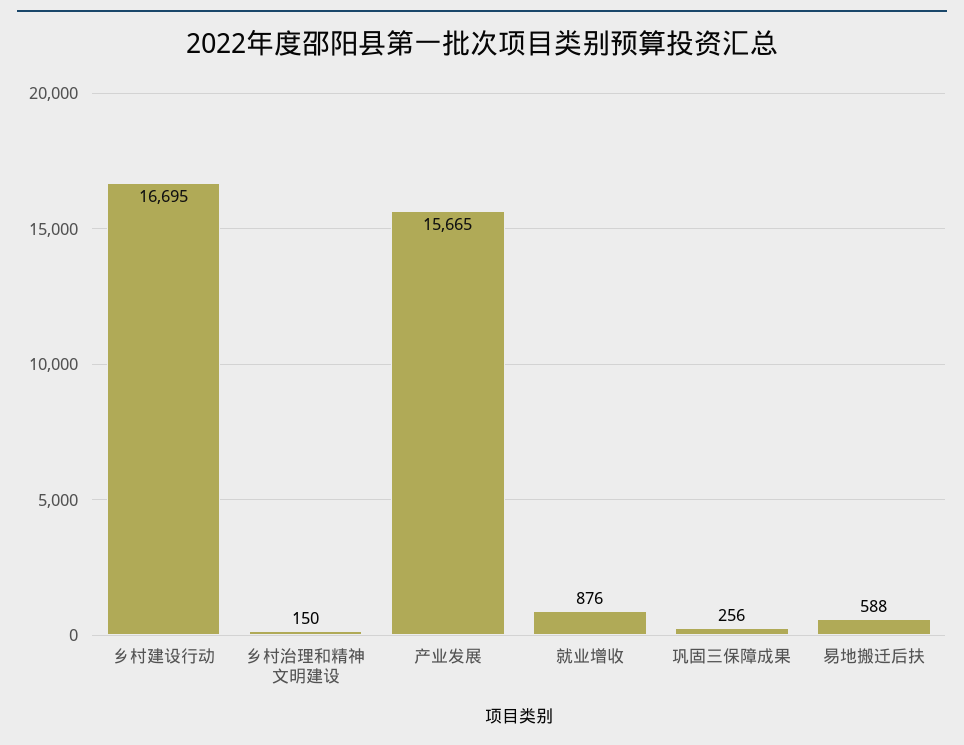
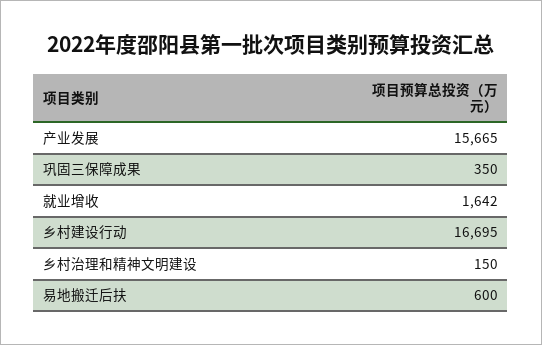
就业增收: 876 -> 1642
巩固三保障成果: 256 -> 350
易地搬迁后扶: 588 -> 600

